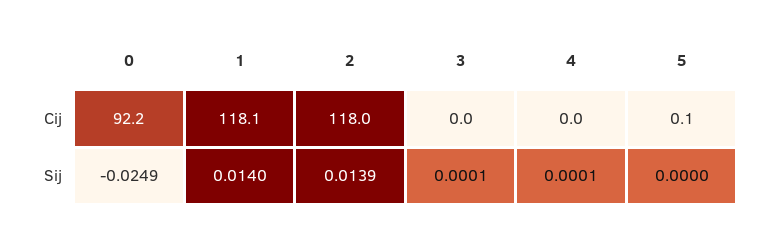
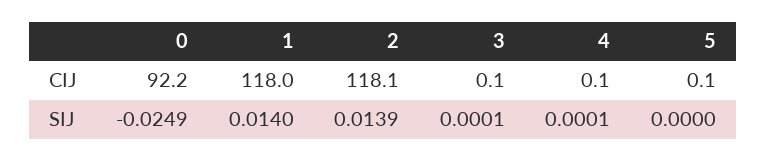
1, Cij: 118.1 -> 118
2, Cij: 118 -> 118.1
3, Cij: 0 -> 0.1
4, Cij: 0 -> 0.1

